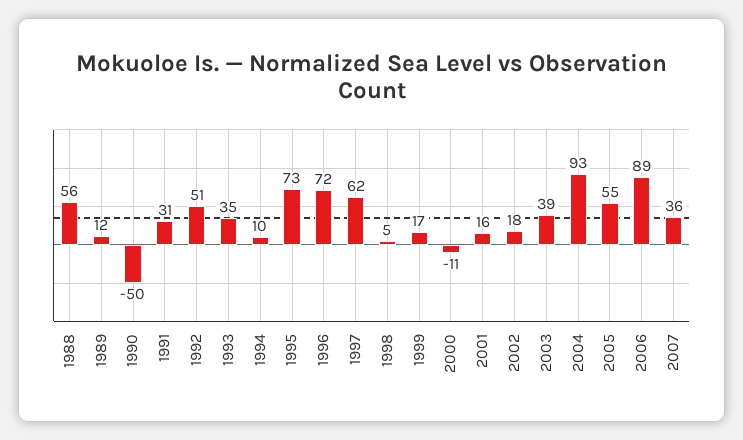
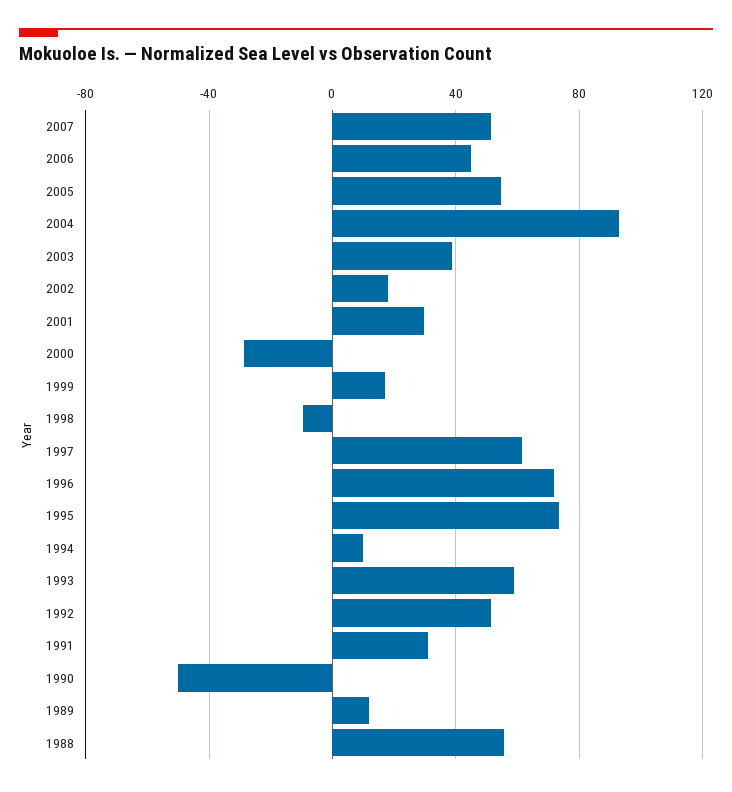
1993: 35 -> 60
1998: 5 -> -10
2000: -11 -> -30
2001: 16 -> 30
2006: 89 -> 45
2007: 36 -> 50

